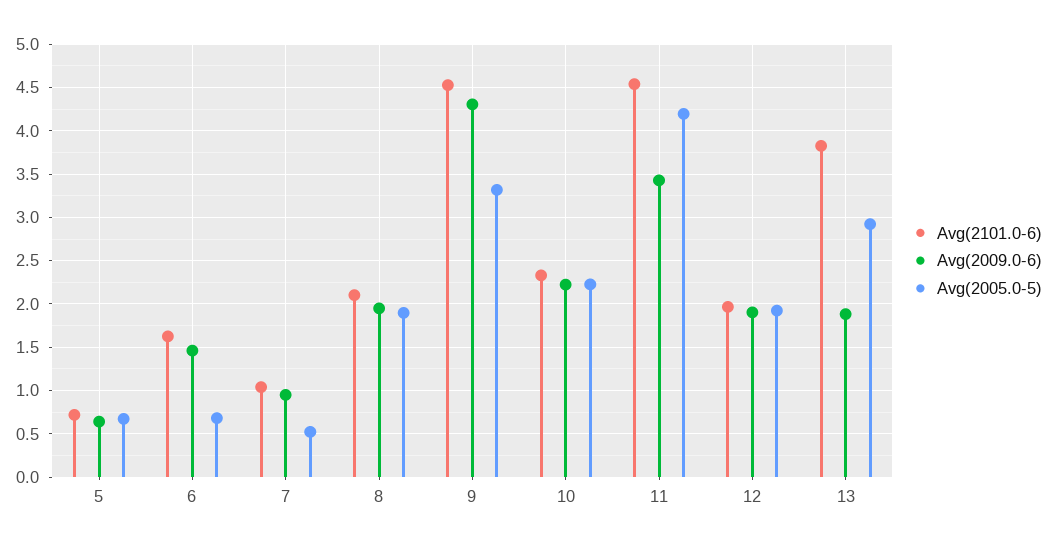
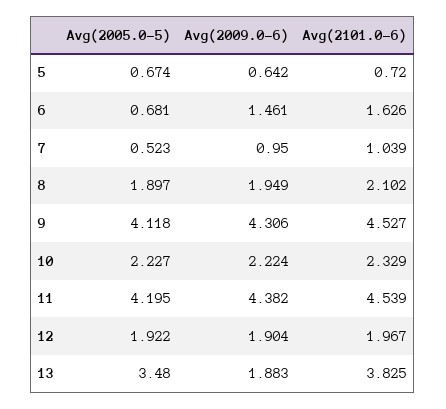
Avg(2005.0-5), 9: 3.3 -> 4.118
Avg(2009.0-6), 11: 3.4 -> 4.382
Avg(2005.0-5), 13: 2.9 -> 3.48

